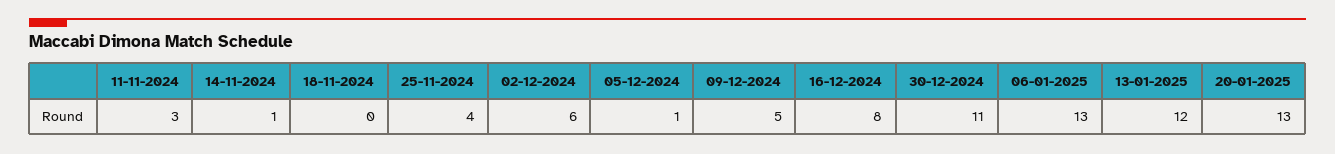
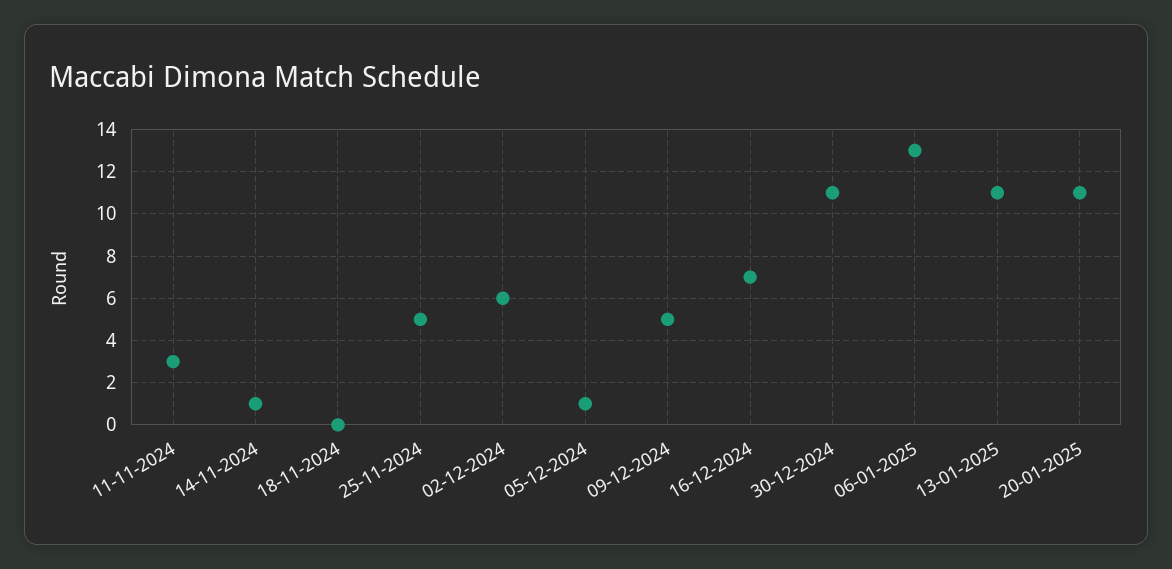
25-11-2024: 4 -> 5
16-12-2024: 8 -> 7
13-01-2025: 12 -> 11
20-01-2025: 13 -> 11

